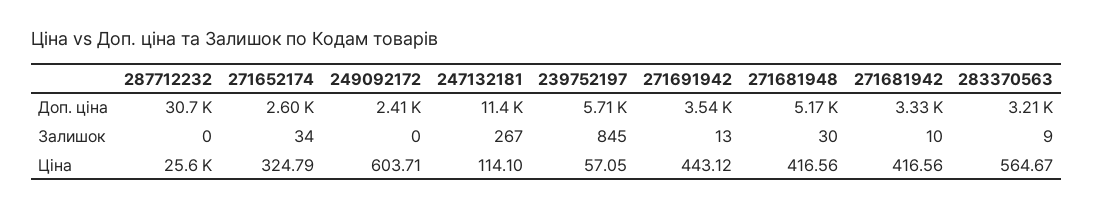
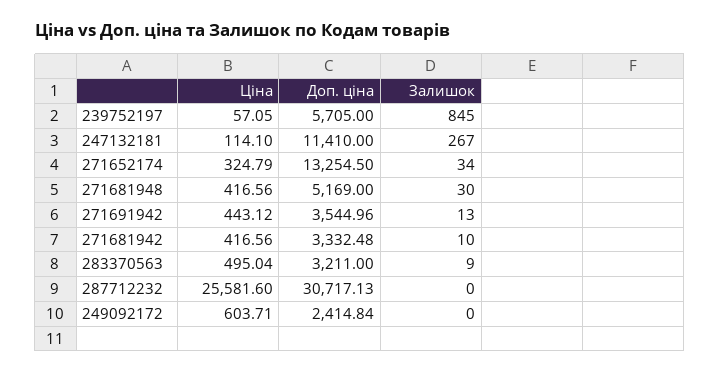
271652174, Доп. ціна: 2600 -> 13254.5
283370563, Ціна: 564.67 -> 495.04

